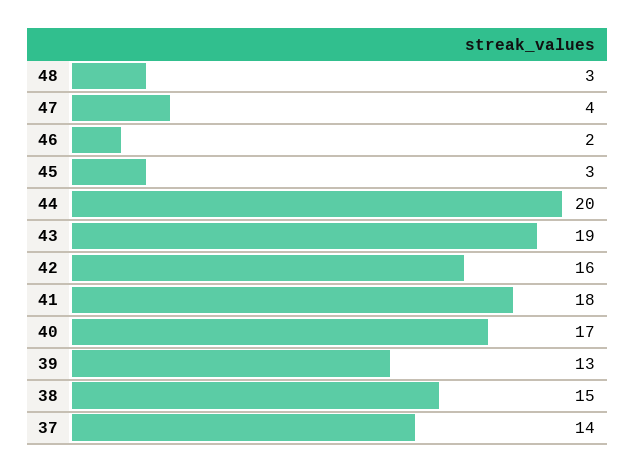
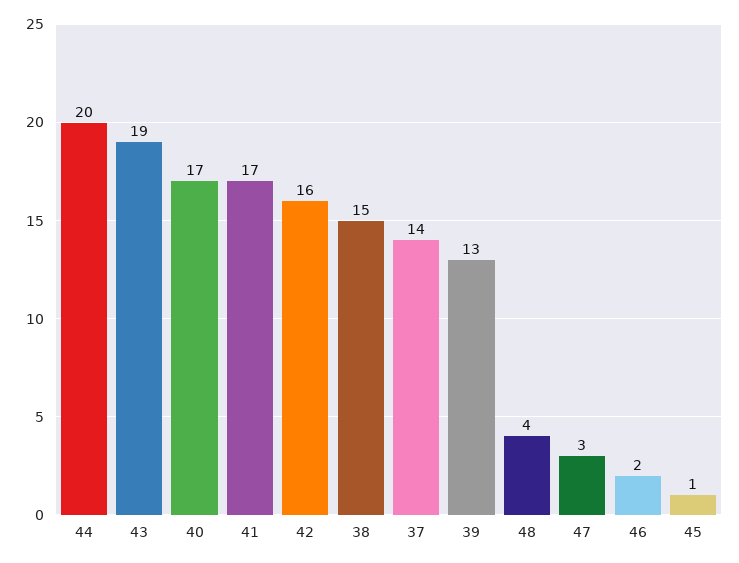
48: 3 -> 4
47: 4 -> 3
45: 3 -> 1
41: 18 -> 17

